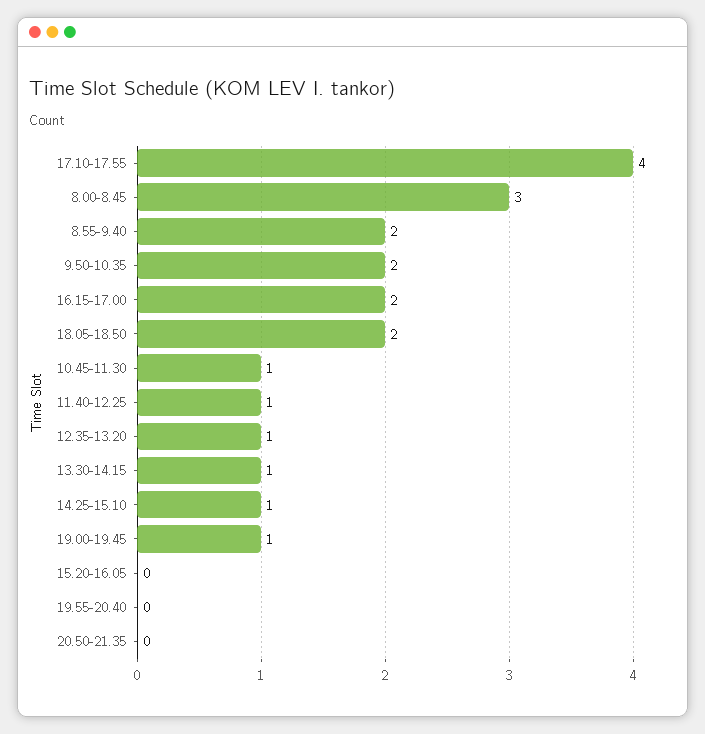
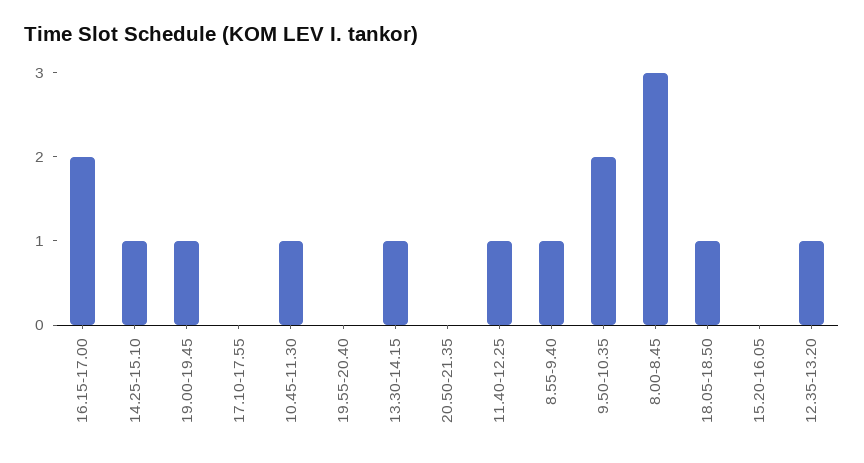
17.10-17.55: 4 -> 0
8.55-9.40: 2 -> 1
18.05-18.50: 2 -> 1

